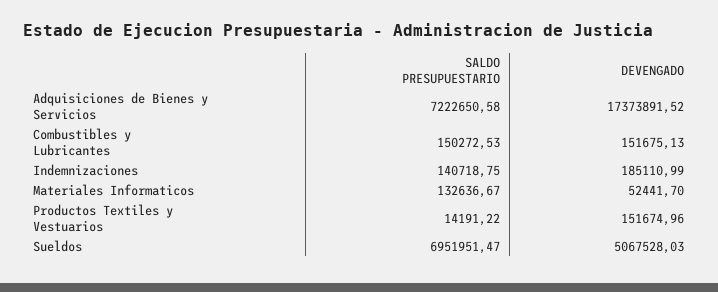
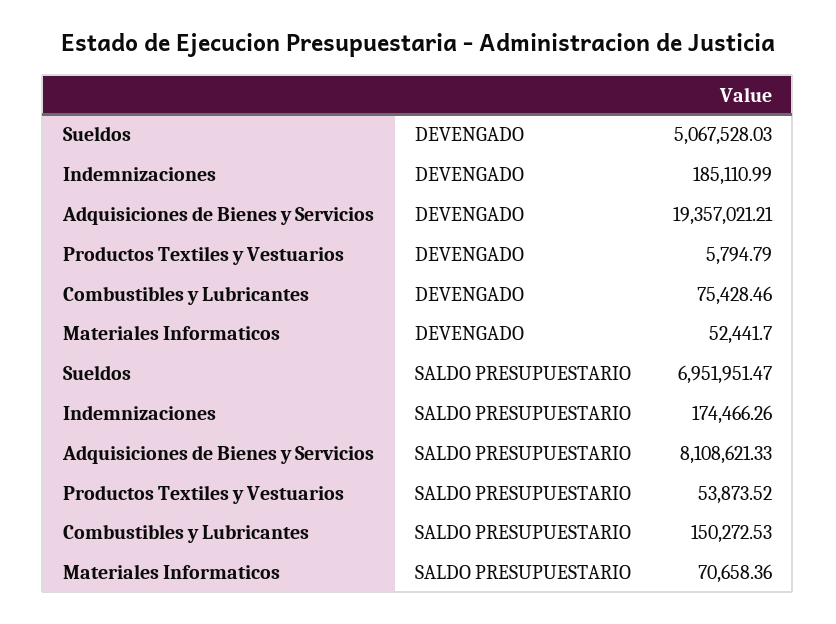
SALDO PRESUPUESTARIO, Adquisiciones de Bienes y Servicios: 7222650.58 -> 8108621.33
DEVENGADO, Adquisiciones de Bienes y Servicios: 17373891.52 -> 19357021.21
DEVENGADO, Combustibles y Lubricantes: 151675.13 -> 75428.46
SALDO PRESUPUESTARIO, Indemnizaciones: 140718.75 -> 174466.26
SALDO PRESUPUESTARIO, Materiales Informaticos: 132636.67 -> 70658.36
SALDO PRESUPUESTARIO, Productos Textiles y Vestuarios: 14191.22 -> 53873.52
DEVENGADO, Productos Textiles y Vestuarios: 151674.96 -> 5794.79

